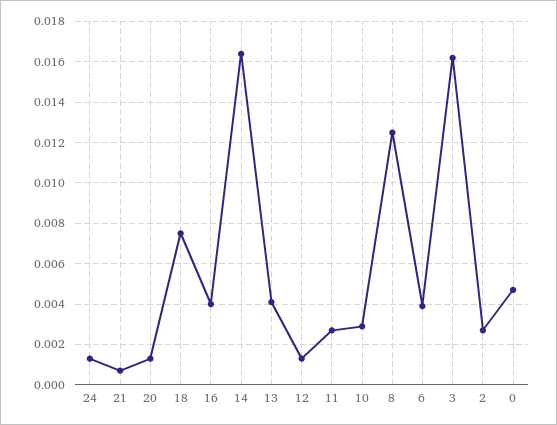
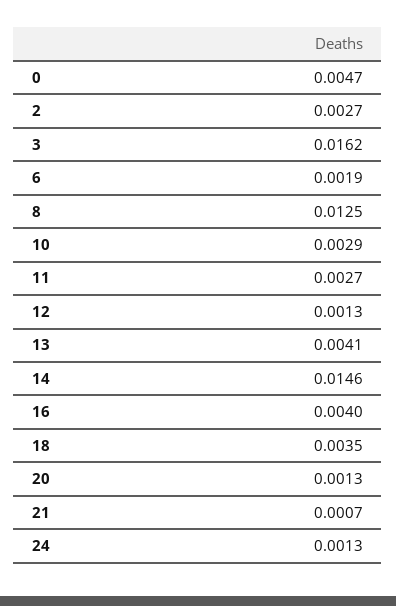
18: 0.0075 -> 0.0035
14: 0.0165 -> 0.0146
6: 0.004 -> 0.0019

